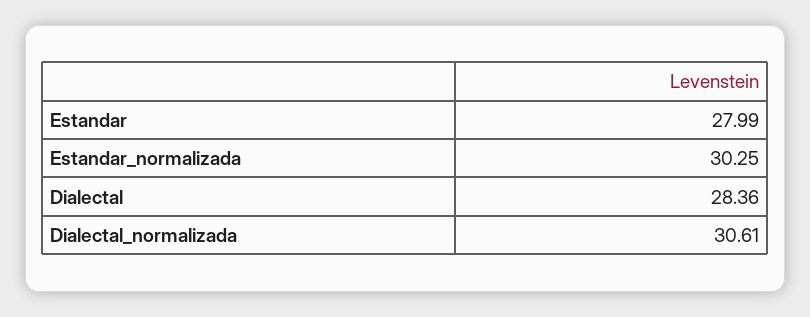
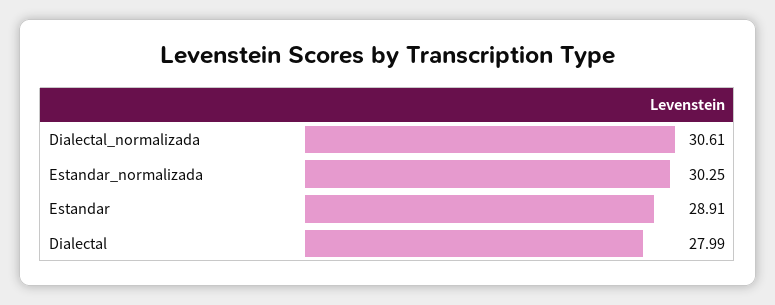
Estandar: 27.99 -> 28.91
Dialectal: 28.36 -> 27.99

